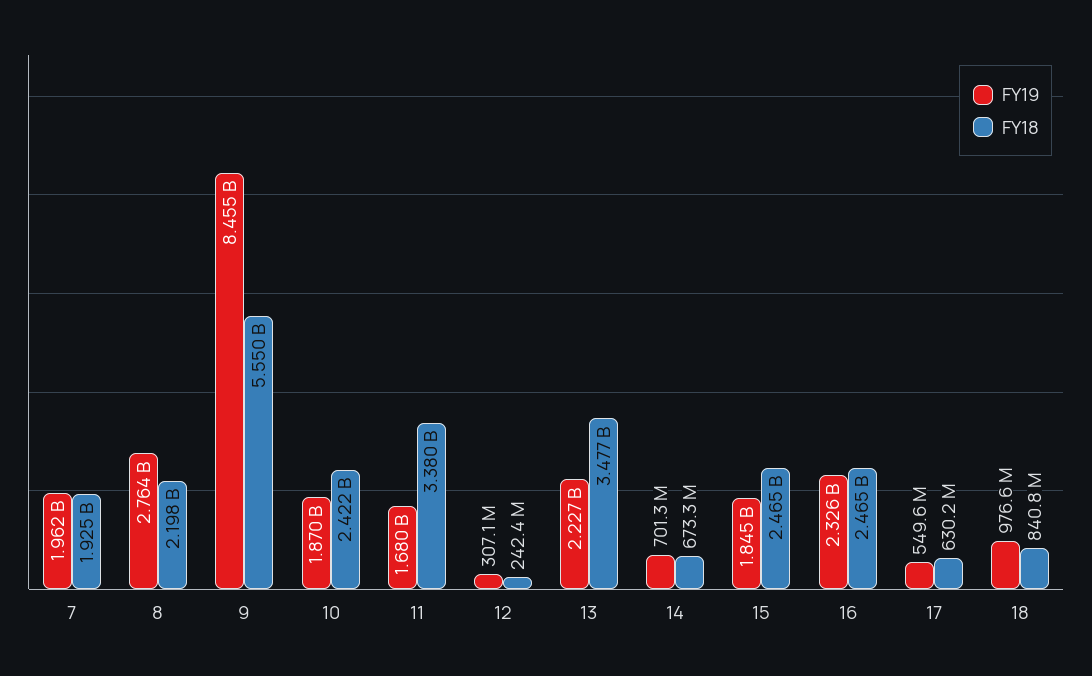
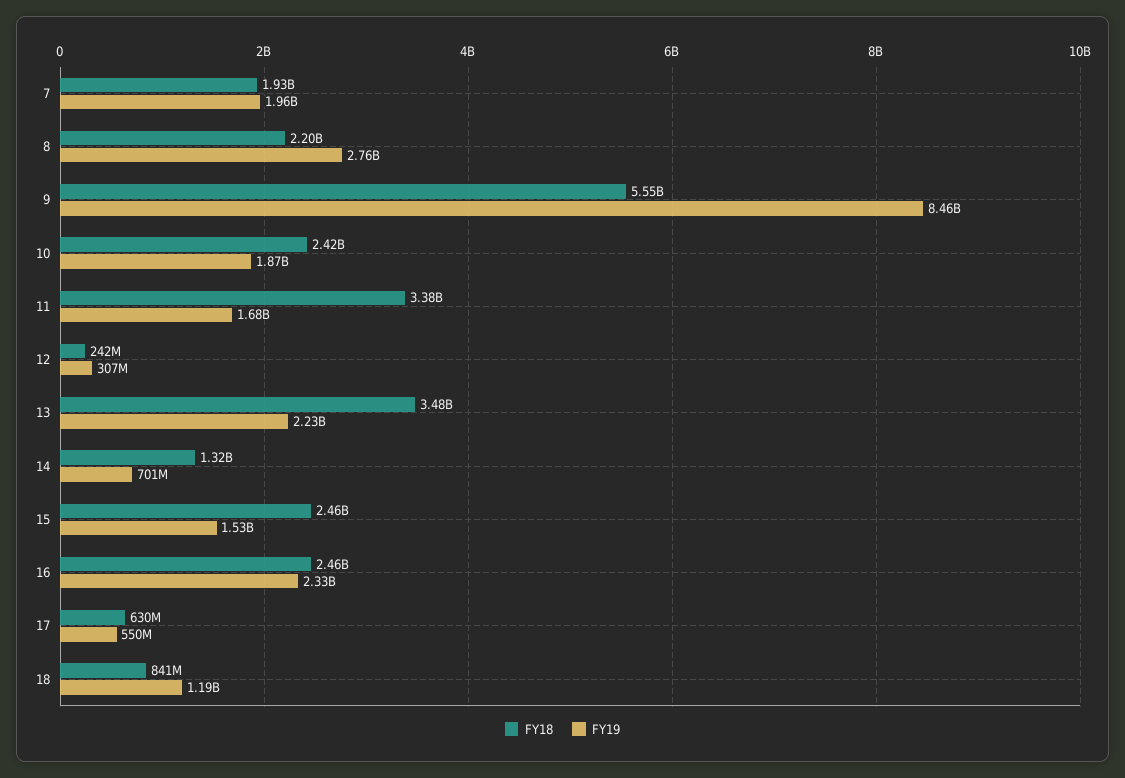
FY18, 14: 673300000 -> 1320000000
FY19, 15: 1845000000 -> 1530000000
FY19, 18: 976600000 -> 1190000000

